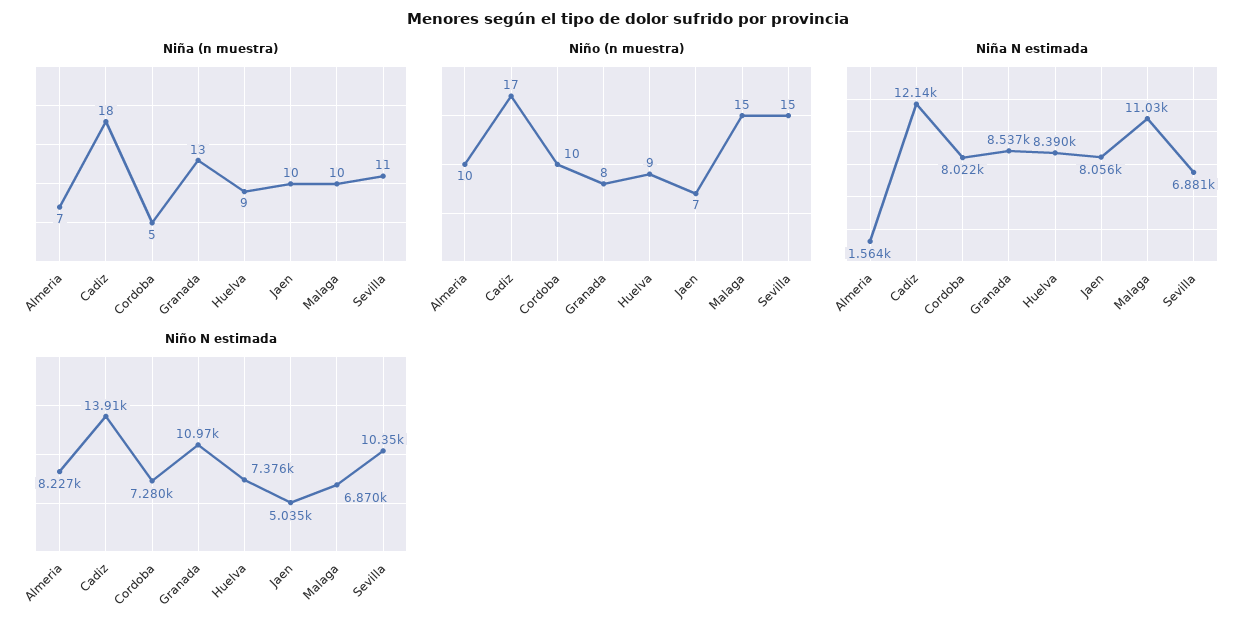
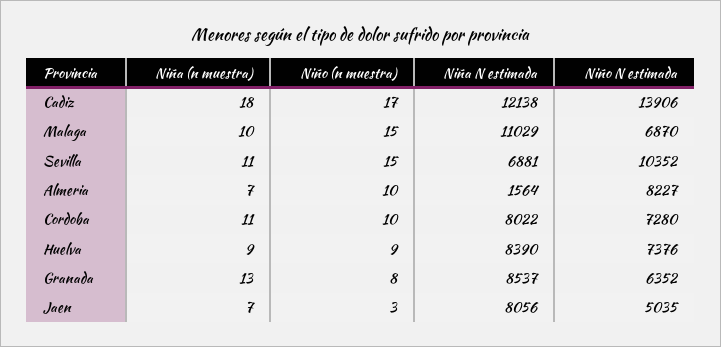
Niña (n muestra), Cordoba: 5 -> 11
Niña (n muestra), Jaen: 10 -> 7
Niño (n muestra), Jaen: 7 -> 3
Niño N estimada, Granada: 10970 -> 6352

